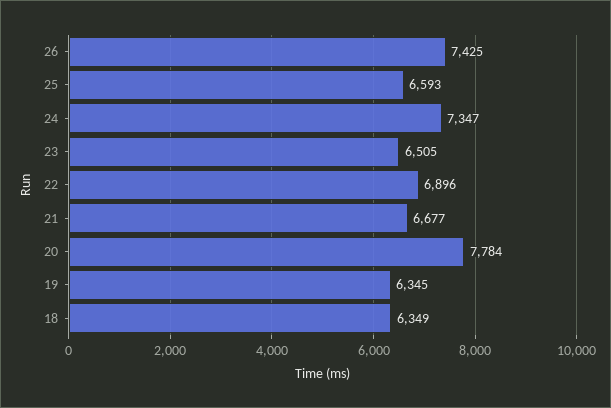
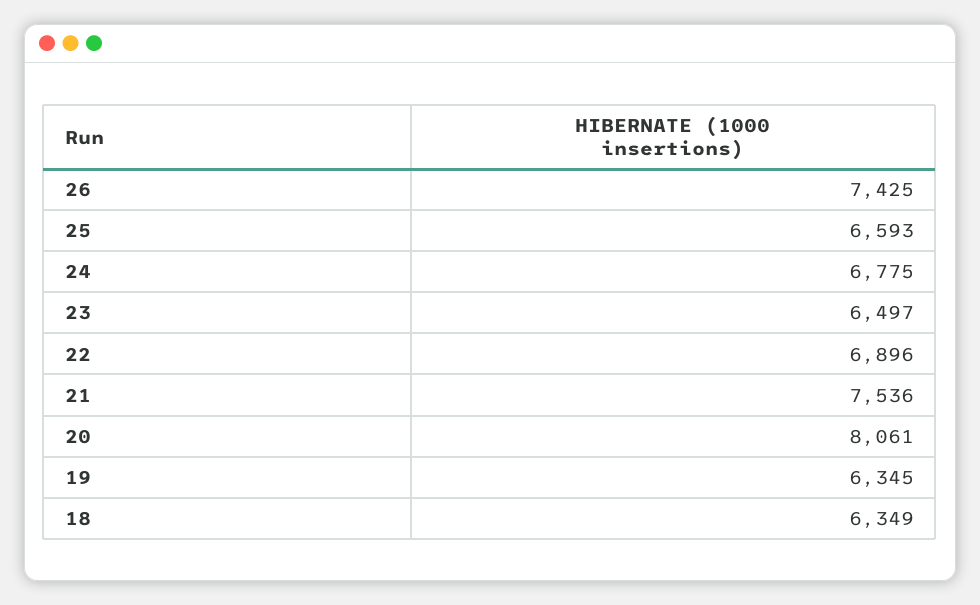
24: 7347 -> 6775
23: 6505 -> 6497
21: 6677 -> 7536
20: 7784 -> 8061

